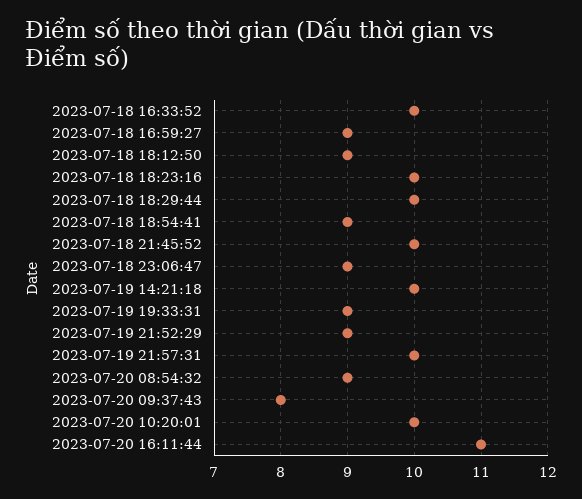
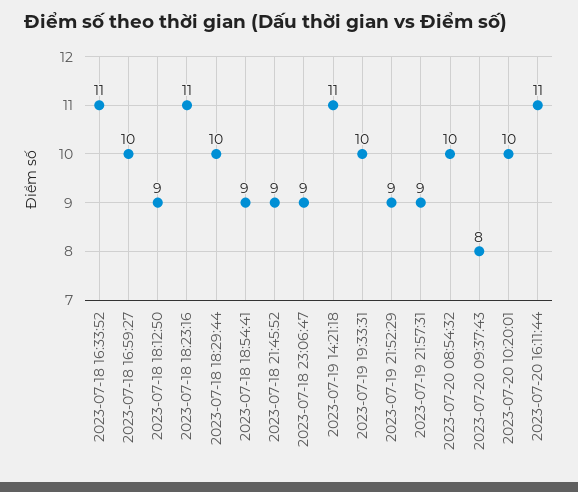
2023-07-18 16:33:52: 10 -> 11
2023-07-18 16:59:27: 9 -> 10
2023-07-18 18:23:16: 10 -> 11
2023-07-18 21:45:52: 10 -> 9
2023-07-19 14:21:18: 10 -> 11
2023-07-19 19:33:31: 9 -> 10
2023-07-19 21:57:31: 10 -> 9
2023-07-20 08:54:32: 9 -> 10

